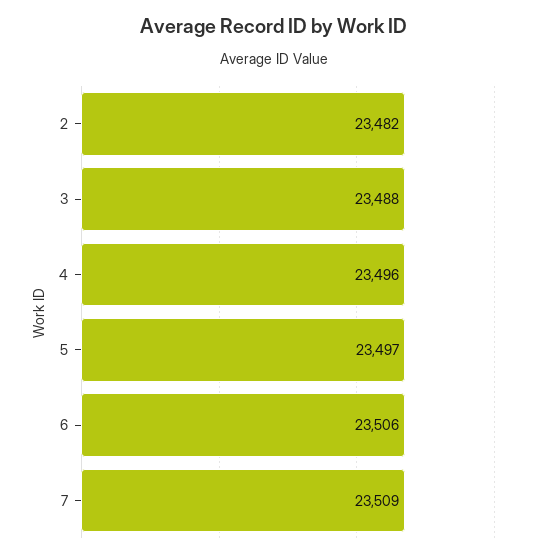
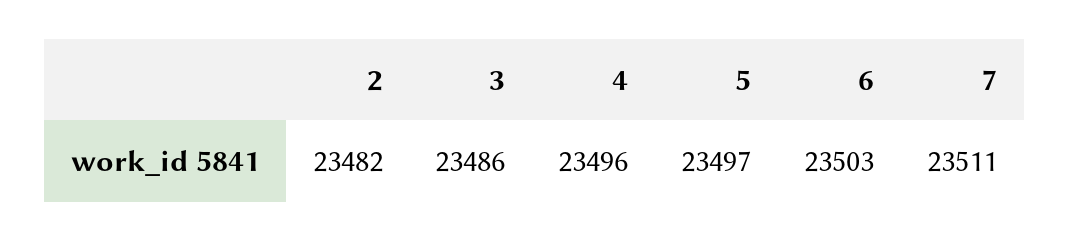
3: 23488 -> 23486
6: 23506 -> 23503
7: 23509 -> 23511

